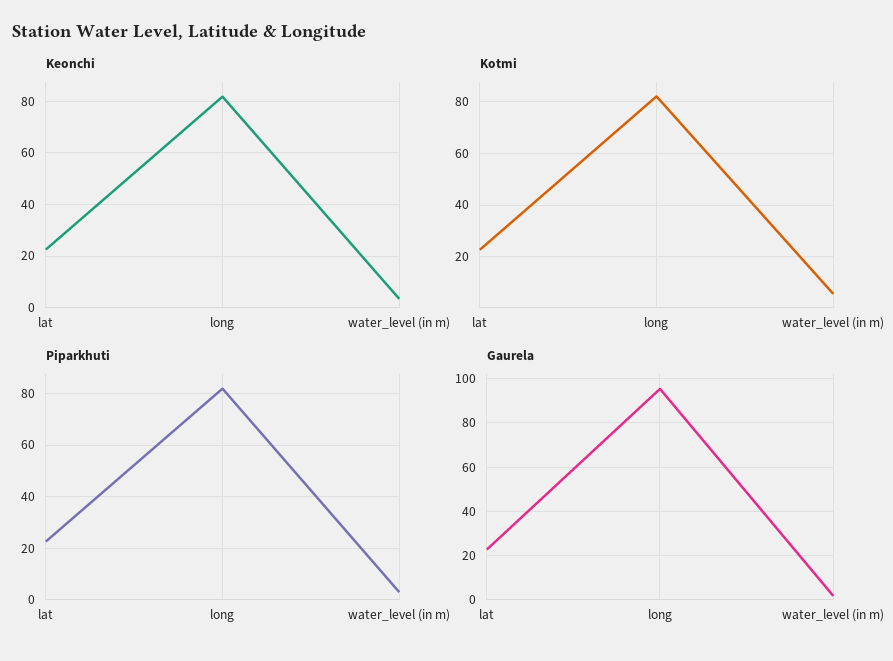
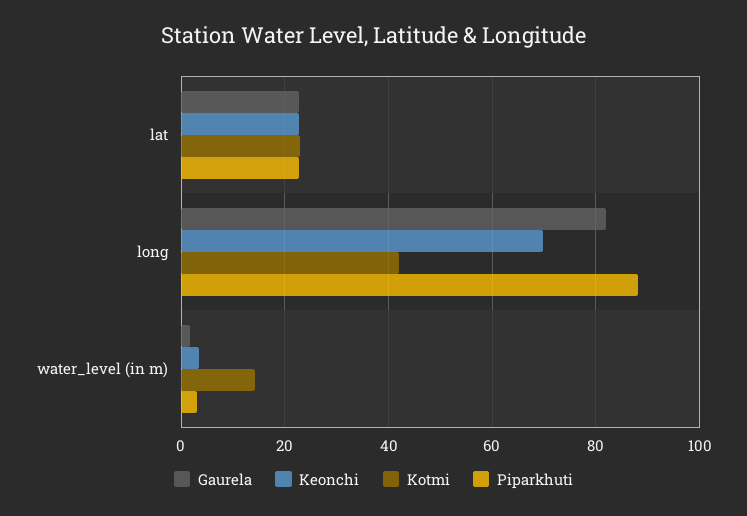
Keonchi, long: 82.5 -> 70
Kotmi, long: 82.5 -> 42
Kotmi, water_level (in m): 5 -> 14
Piparkhuti, long: 82.5 -> 88
Gaurela, long: 95 -> 82

